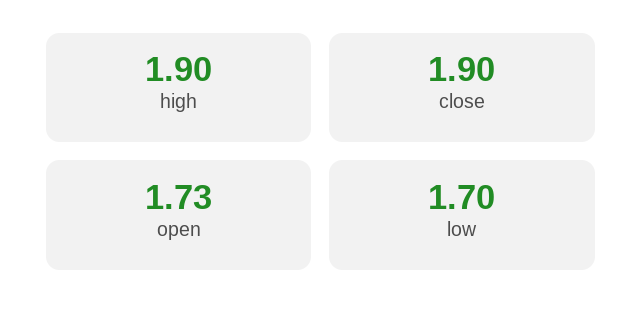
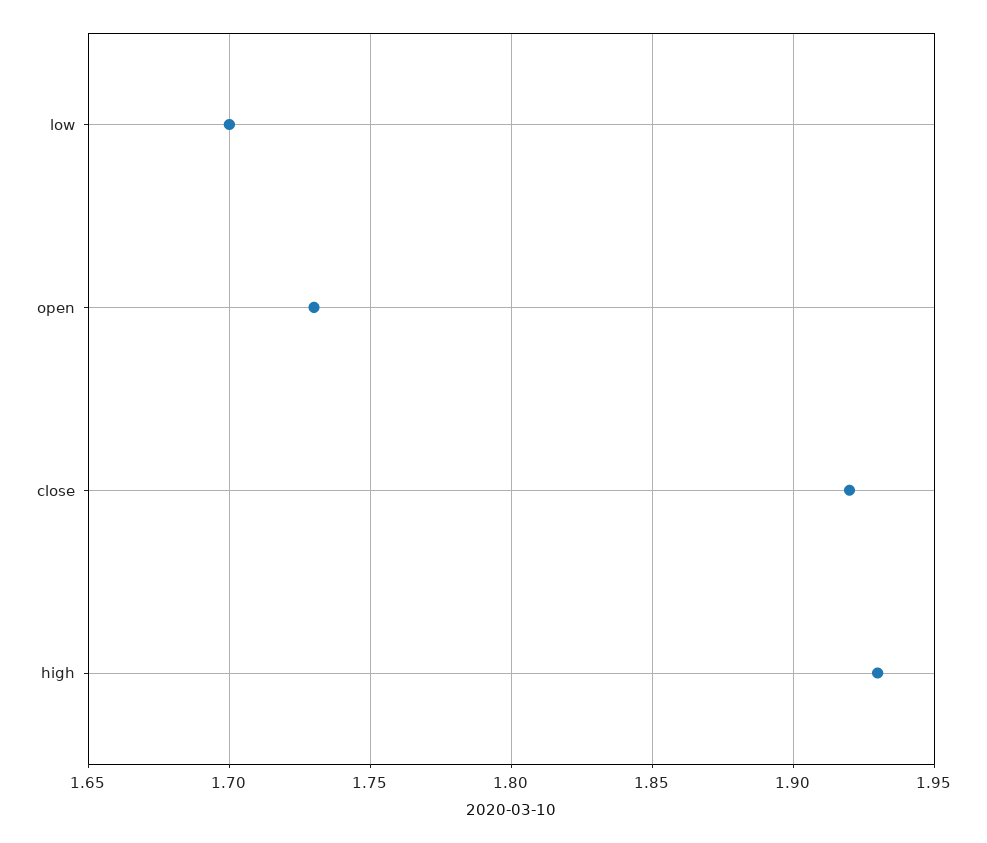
high: 1.9 -> 1.93
close: 1.9 -> 1.92

